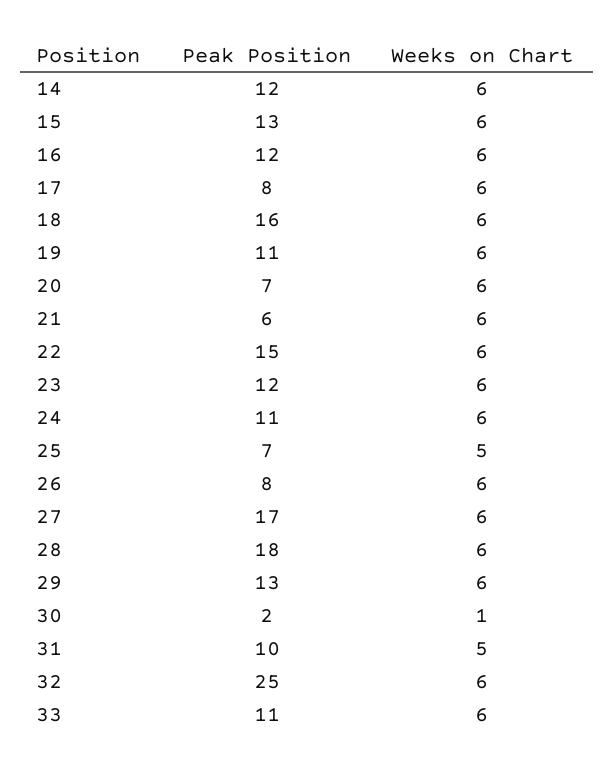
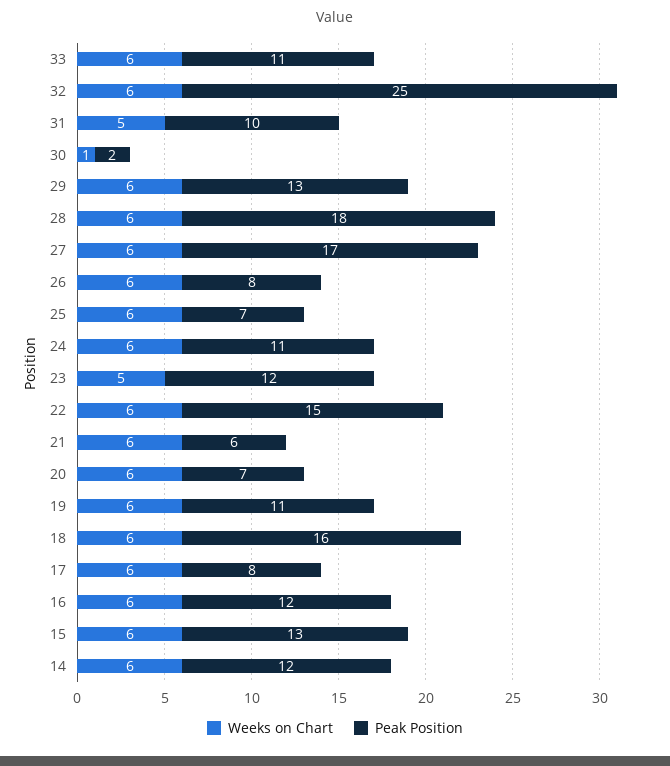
Weeks on Chart, 23: 6 -> 5
Weeks on Chart, 25: 5 -> 6

